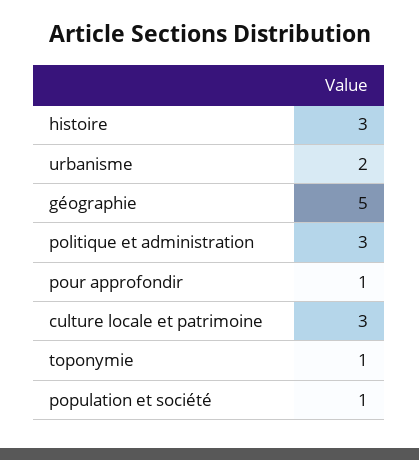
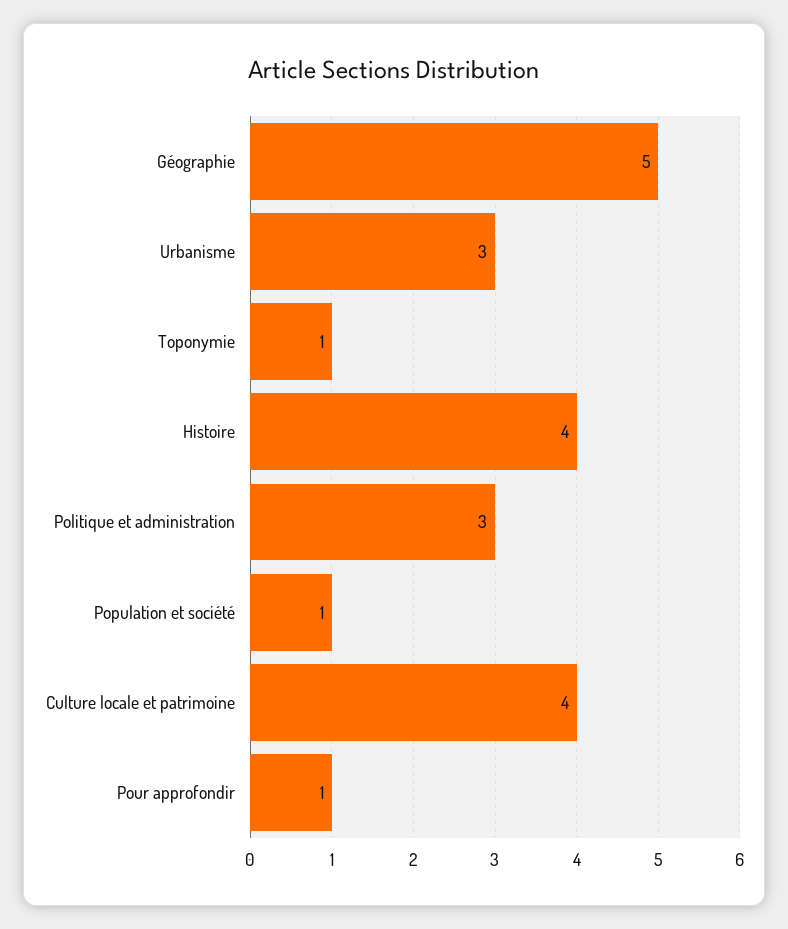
histoire: 3 -> 4
urbanisme: 2 -> 3
culture locale et patrimoine: 3 -> 4

